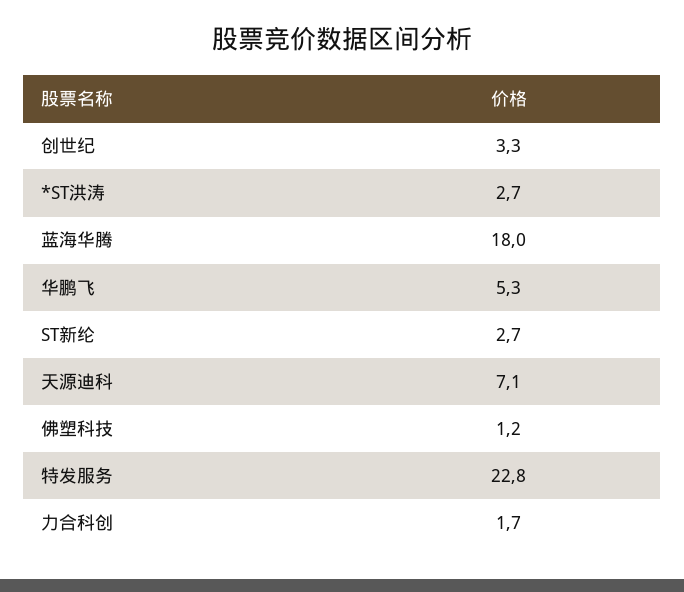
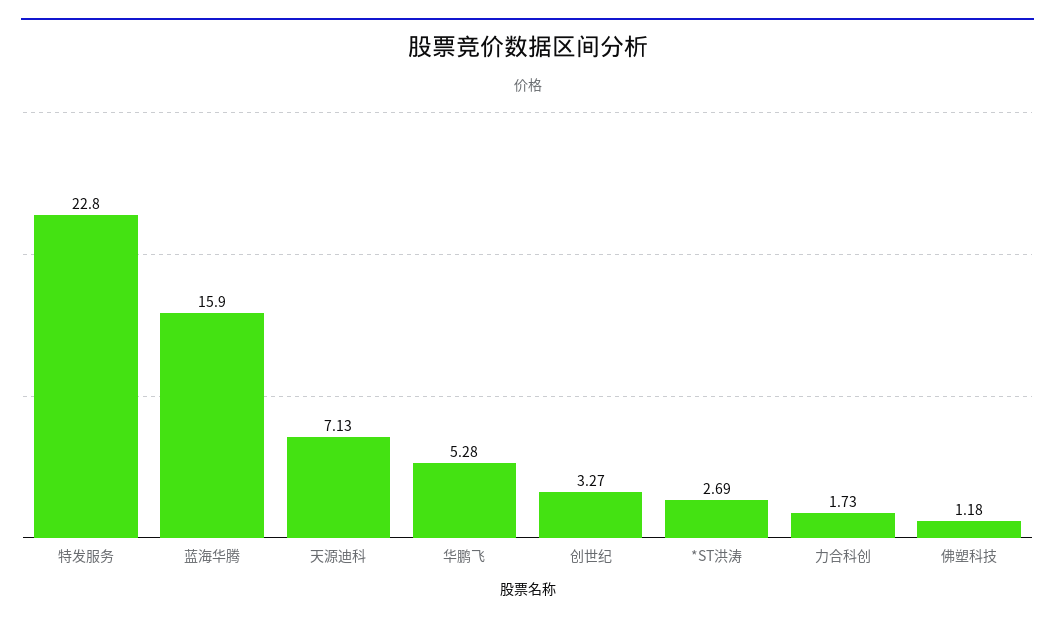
蓝海华腾: 18 -> 15.9
ST新纶: 2.7 -> none

